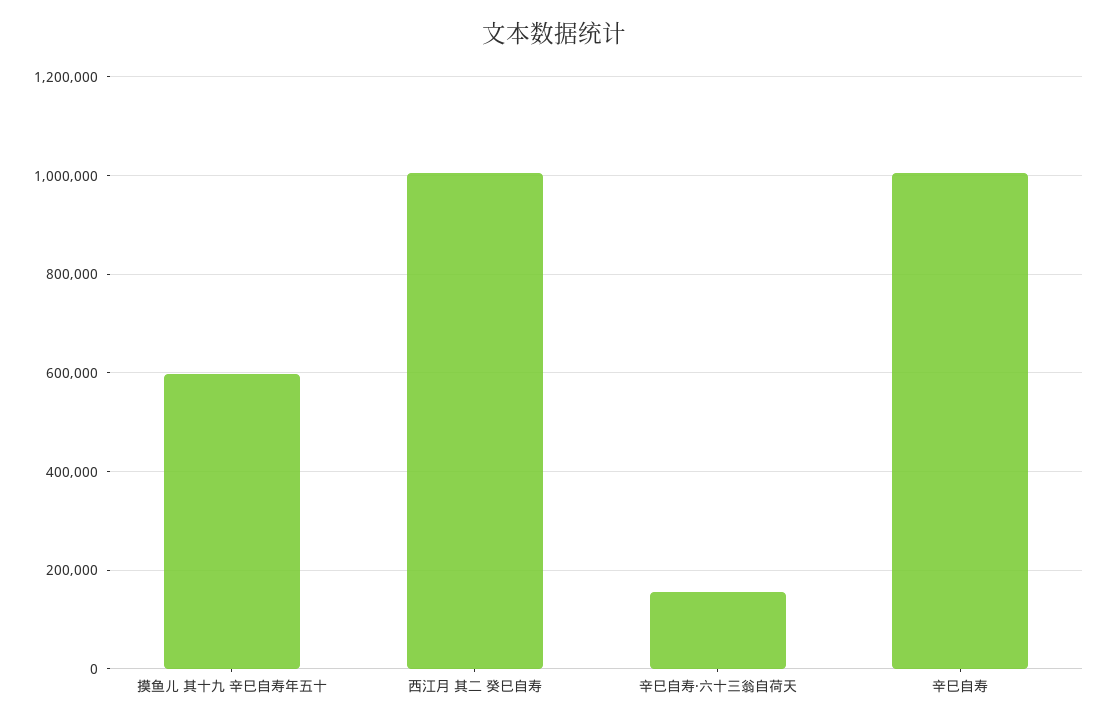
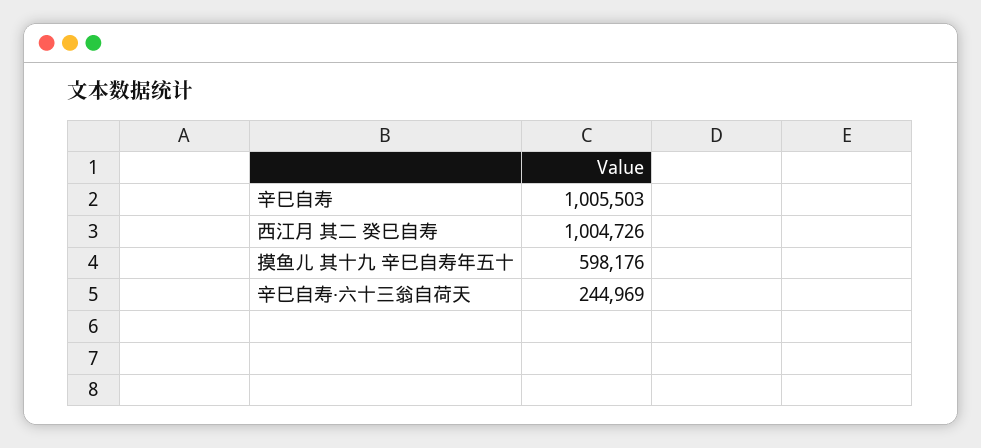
辛巳自寿·六十三翁自荷天: 160000 -> 244969

